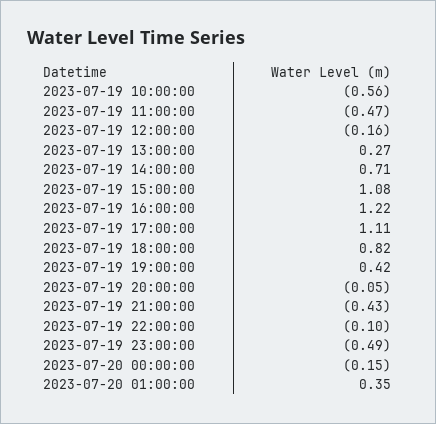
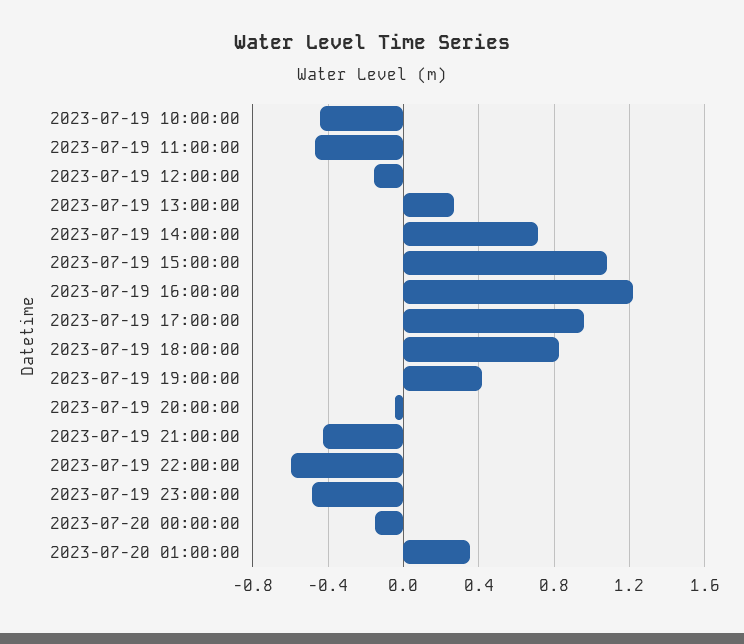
2023-07-19 10:00:00: -0.56 -> -0.45
2023-07-19 17:00:00: 1.11 -> 0.95
2023-07-19 22:00:00: -0.1 -> -0.6

